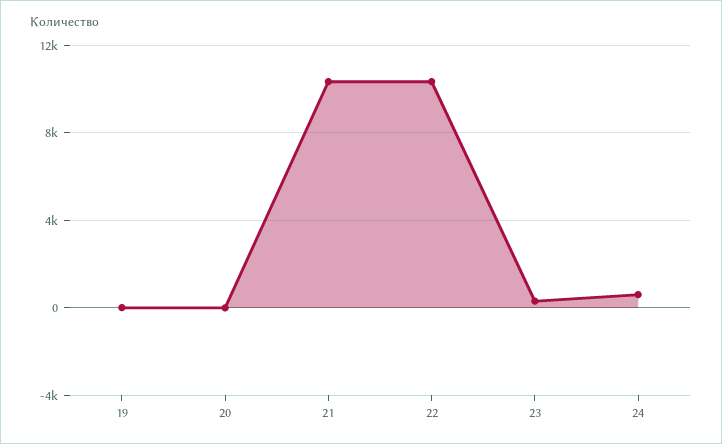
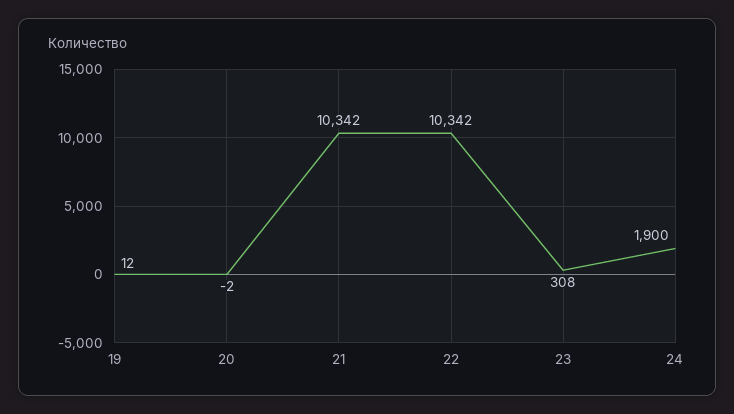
24: 500 -> 1900

